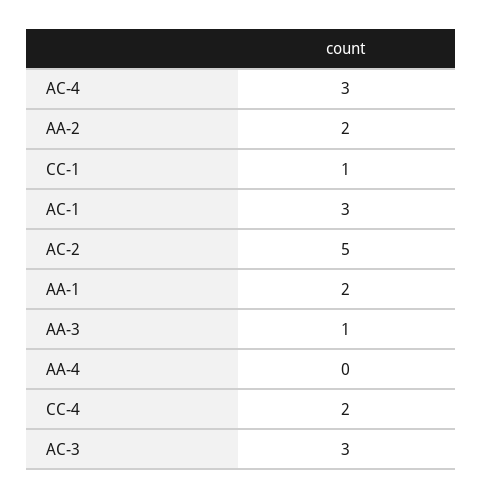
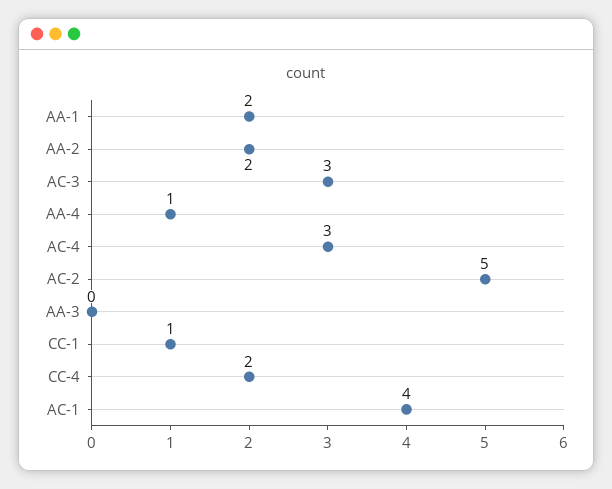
AC-1: 3 -> 4
AA-3: 1 -> 0
AA-4: 0 -> 1

